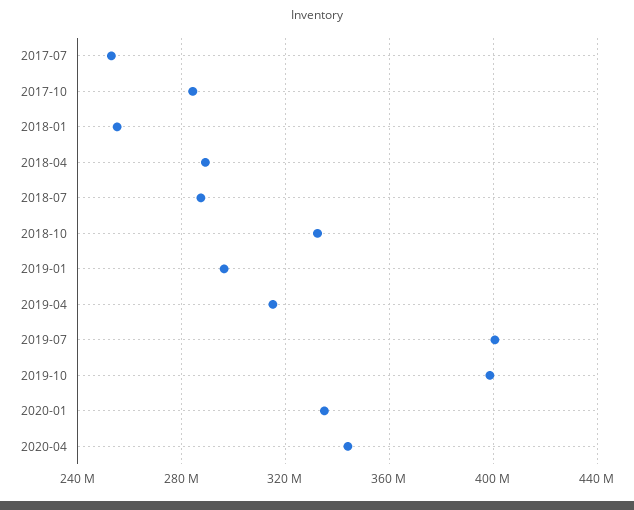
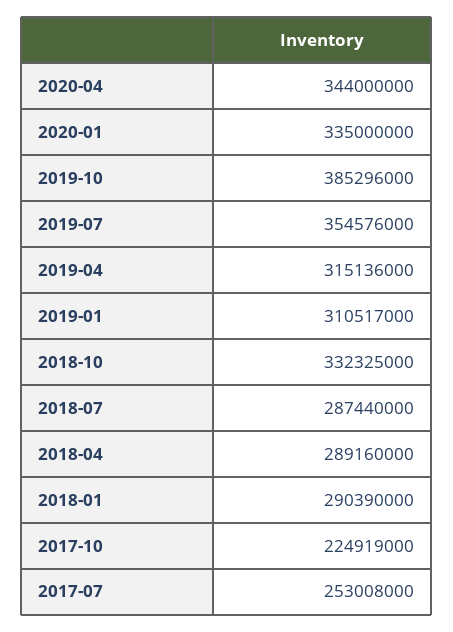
2017-10: 285000000 -> 224919000
2018-01: 255000000 -> 290390000
2019-01: 295000000 -> 310517000
2019-07: 400000000 -> 354576000
2019-10: 400000000 -> 385296000

